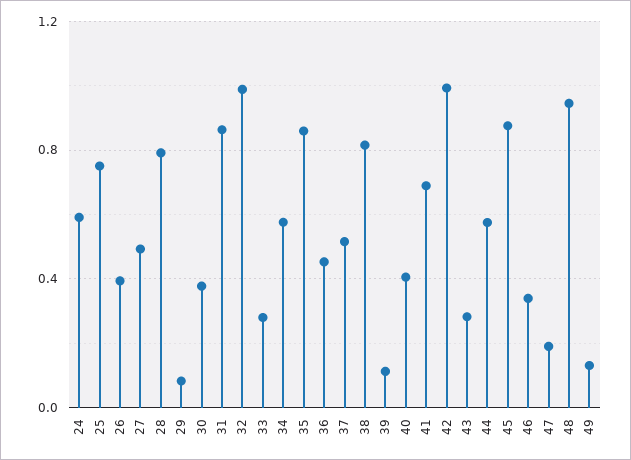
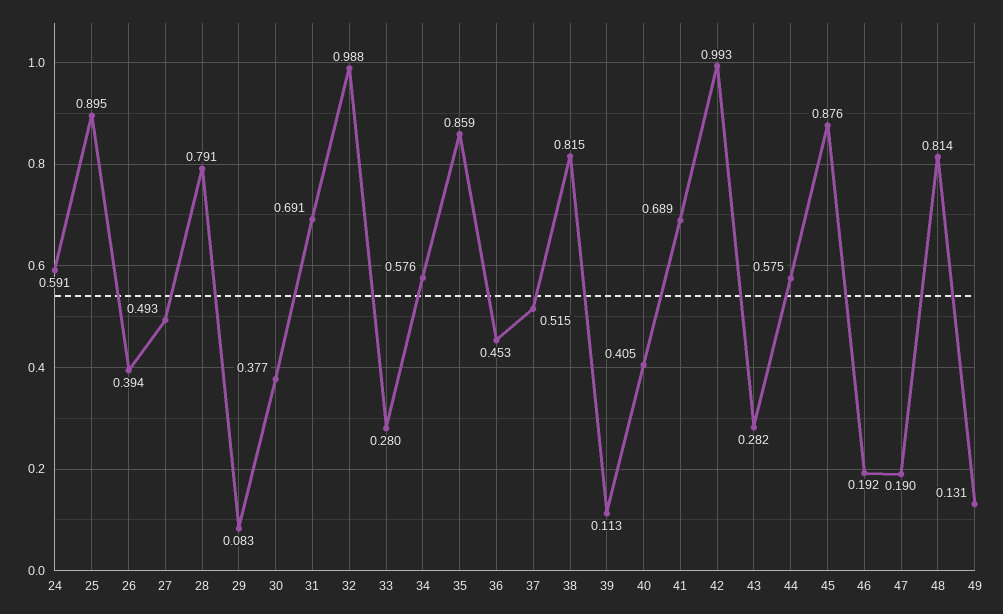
25: 0.75 -> 0.895
31: 0.85 -> 0.691
46: 0.35 -> 0.192
48: 0.95 -> 0.814

